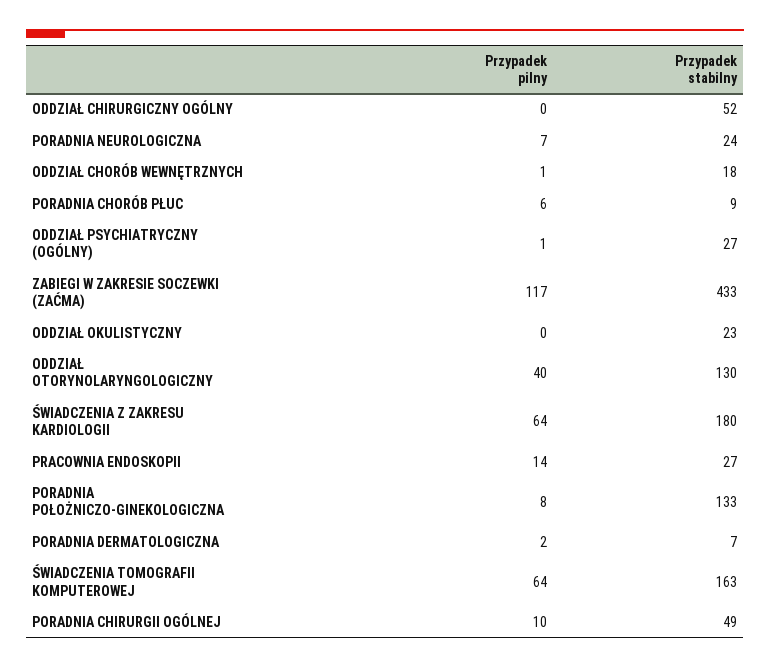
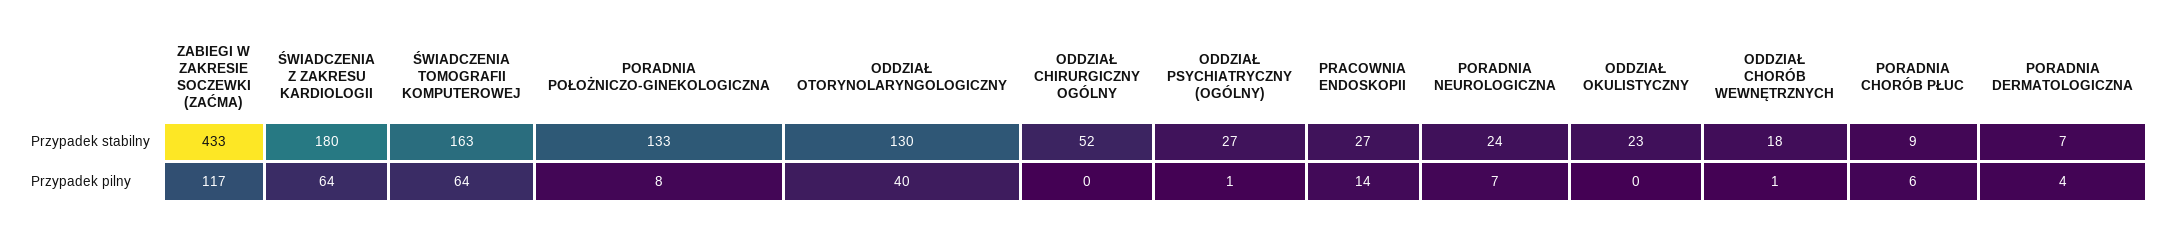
Przypadek pilny, PORADNIA DERMATOLOGICZNA: 2 -> 4
Przypadek pilny, PORADNIA CHIRURGII OGÓLNEJ: 10 -> none
Przypadek stabilny, PORADNIA CHIRURGII OGÓLNEJ: 49 -> none

